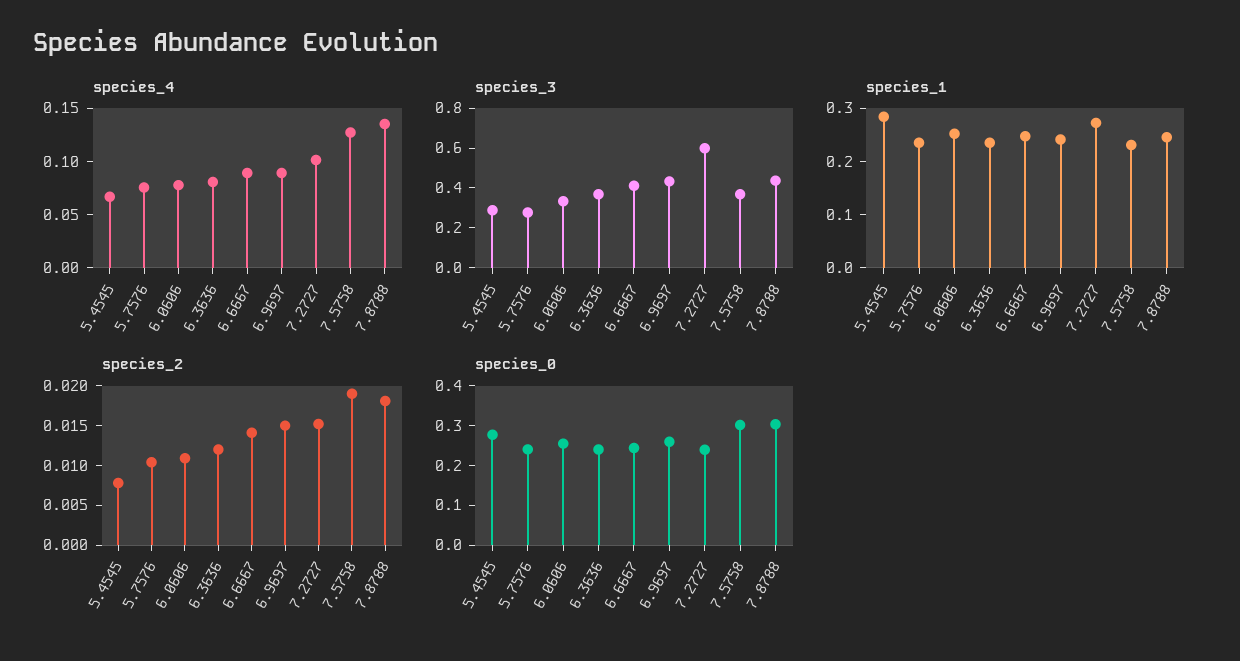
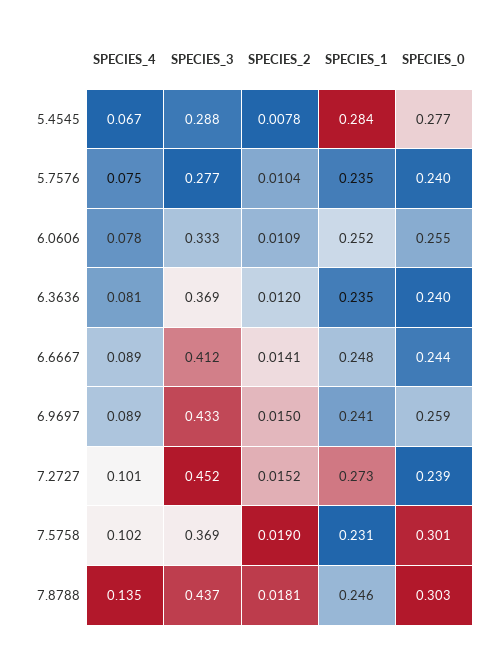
species_4, 7.5758: 0.13 -> 0.102
species_3, 7.2727: 0.6 -> 0.452

